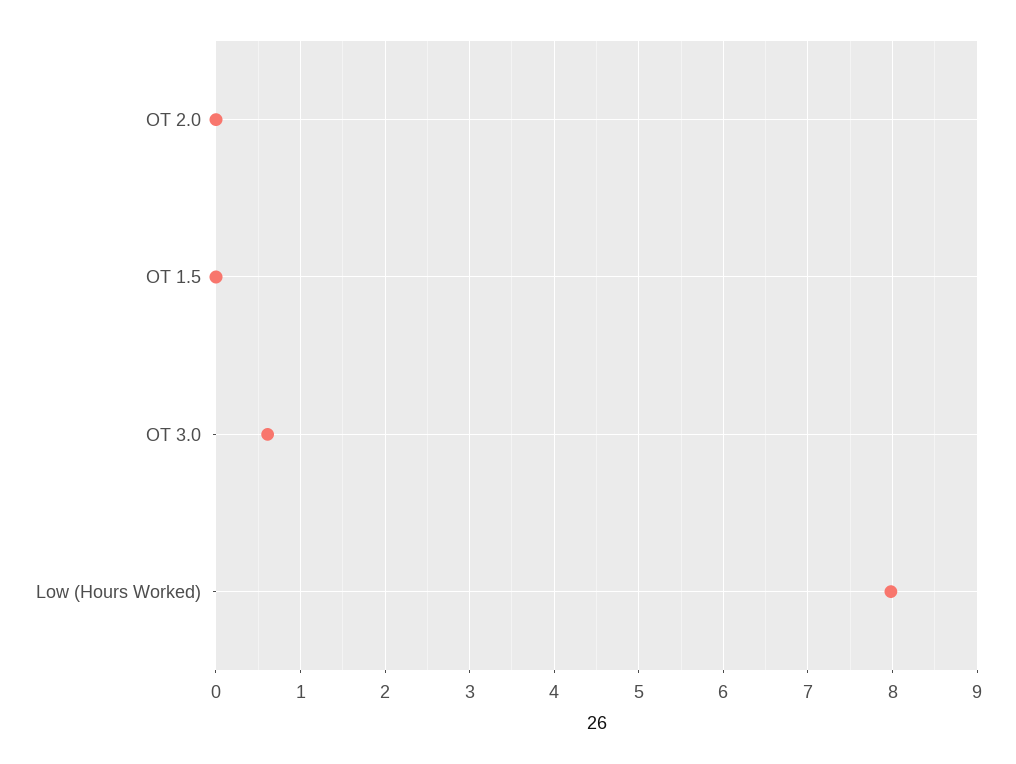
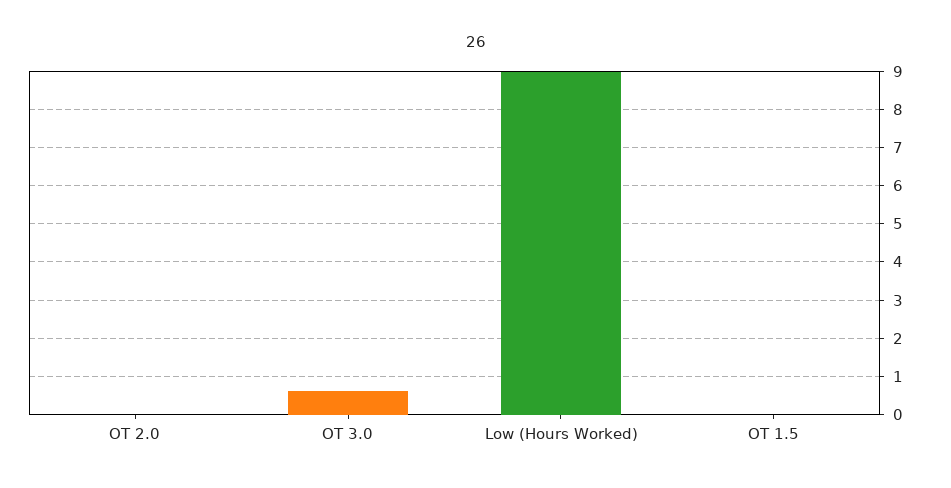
Low (Hours Worked): 8 -> 9

